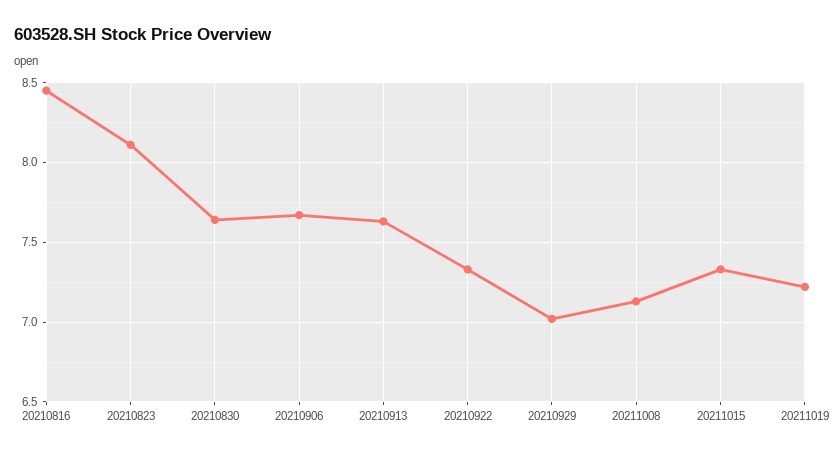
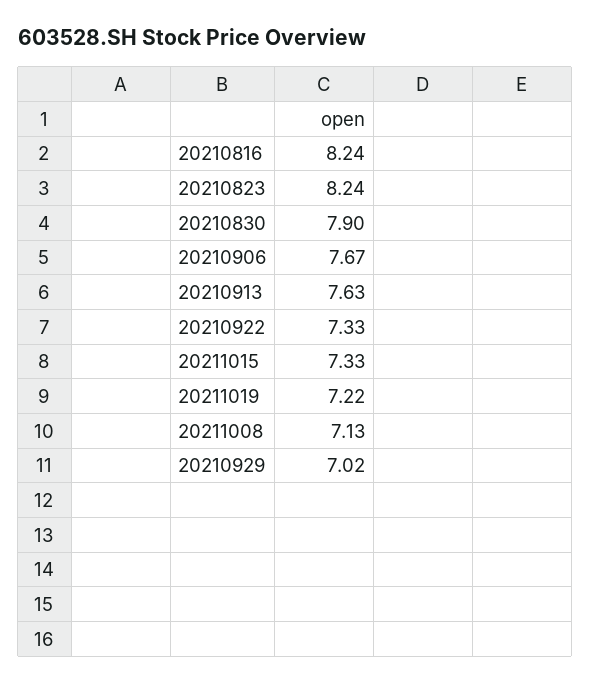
20210816: 8.45 -> 8.24
20210823: 8.1 -> 8.24
20210830: 7.65 -> 7.9

